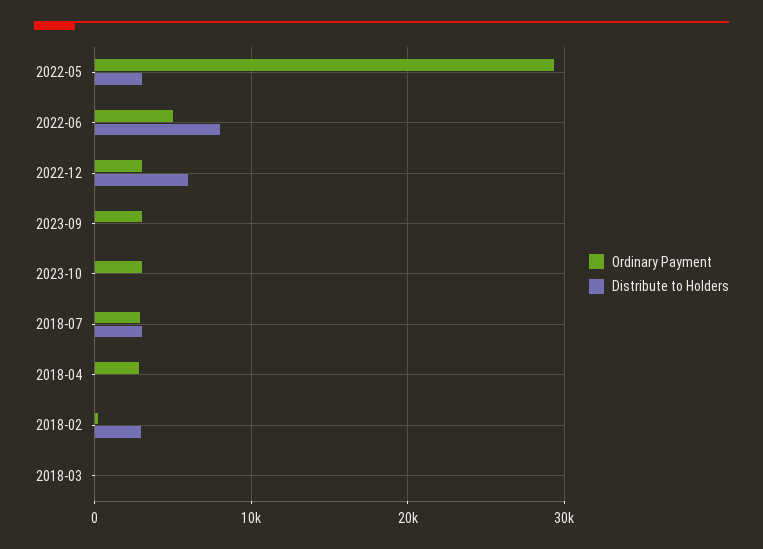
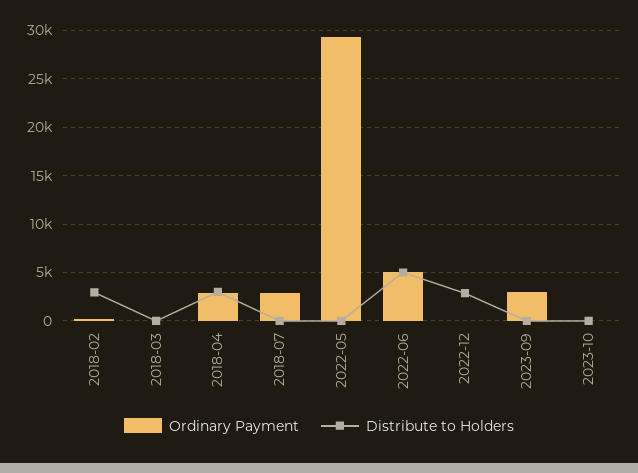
Distribute to Holders, 2022-05: 3000 -> 0
Distribute to Holders, 2022-06: 8000 -> 5000
Ordinary Payment, 2022-12: 3000 -> 0
Distribute to Holders, 2022-12: 6000 -> 3000
Ordinary Payment, 2023-10: 3000 -> 0
Distribute to Holders, 2018-07: 3000 -> 0
Distribute to Holders, 2018-04: 0 -> 3000

